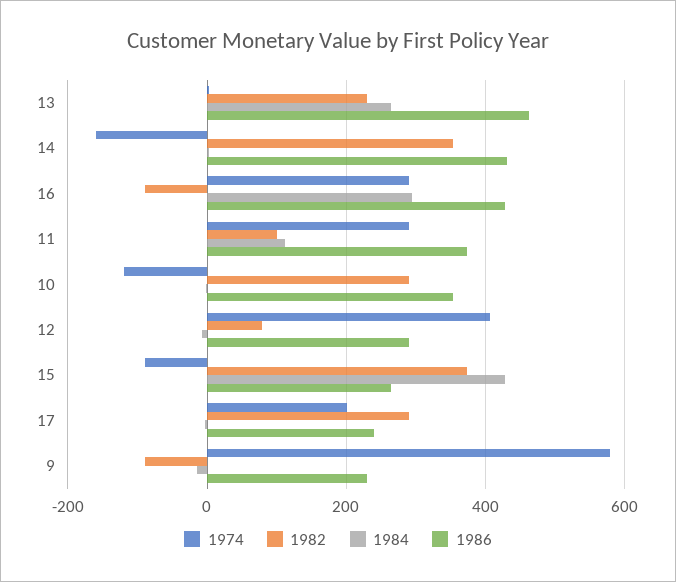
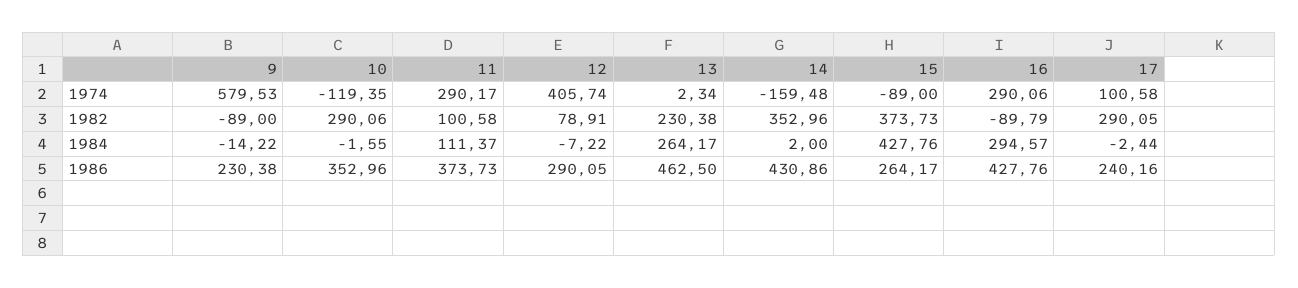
1974, 17: 200 -> 100.58

